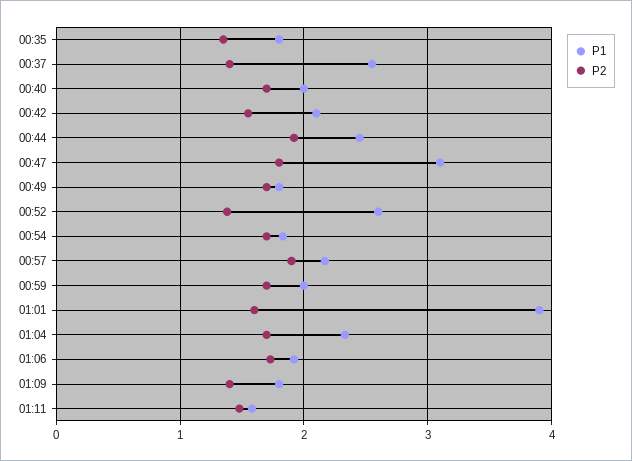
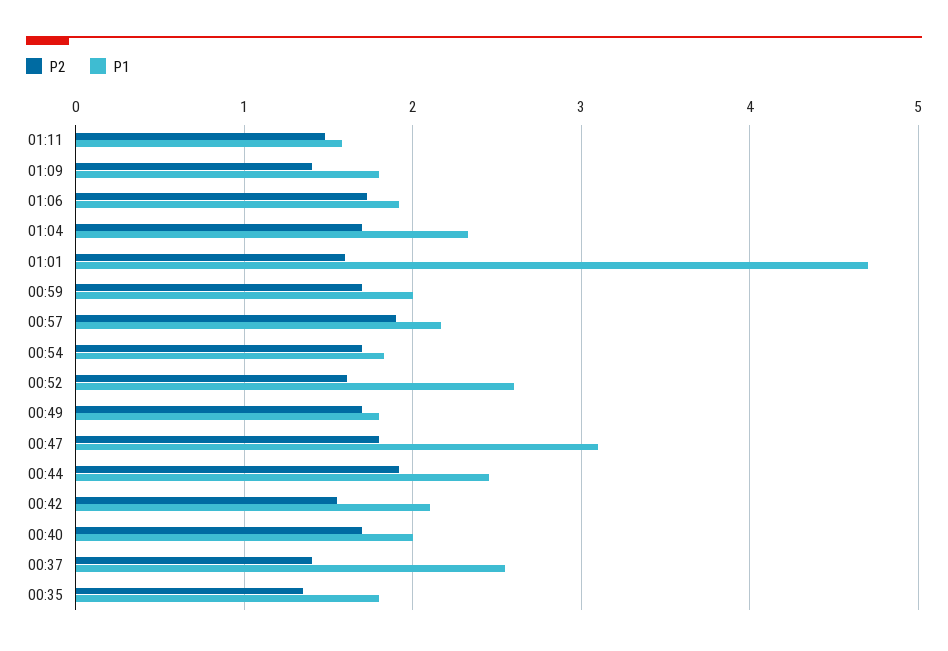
P2, 00:52: 1.4 -> 1.6
P1, 01:01: 3.9 -> 4.7

